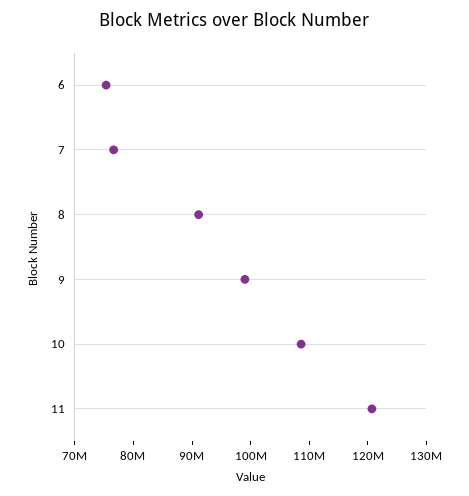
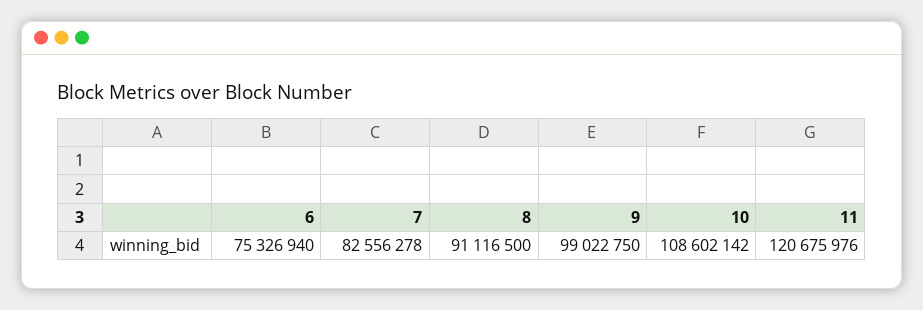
7: 76000000 -> 82556278

